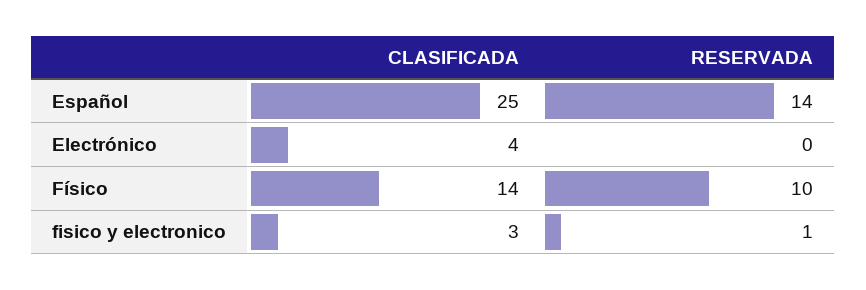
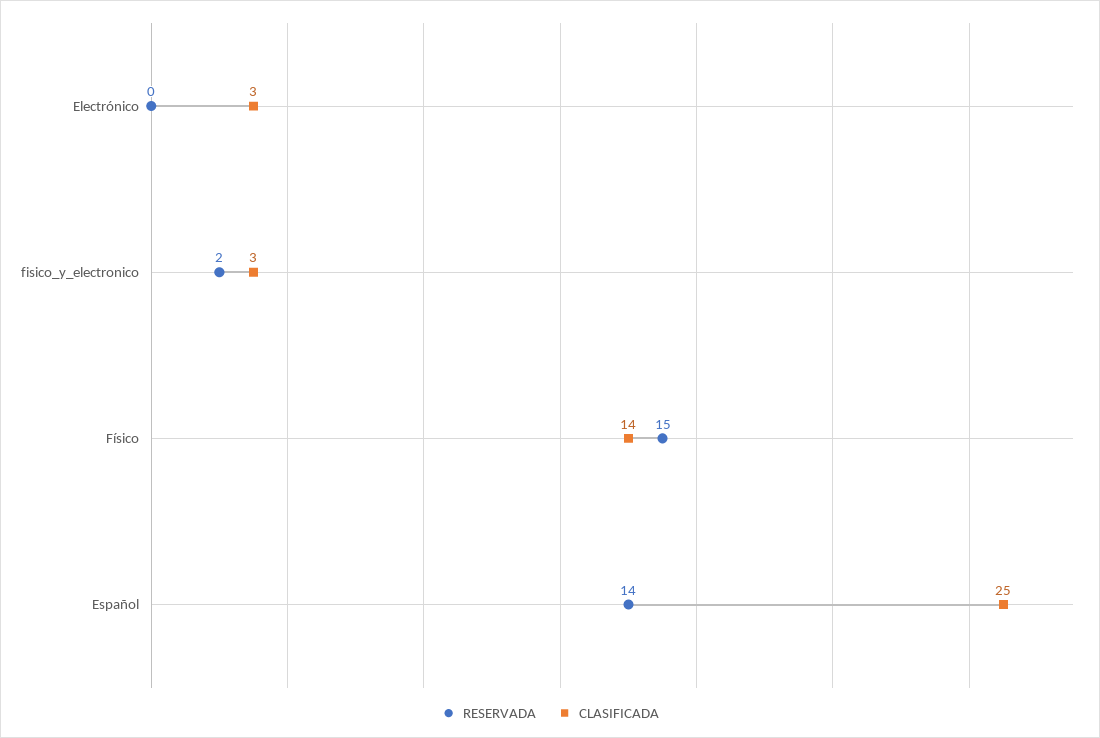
CLASIFICADA, Electrónico: 4 -> 3
RESERVADA, Físico: 10 -> 15
RESERVADA, fisico y electronico: 1 -> 2

